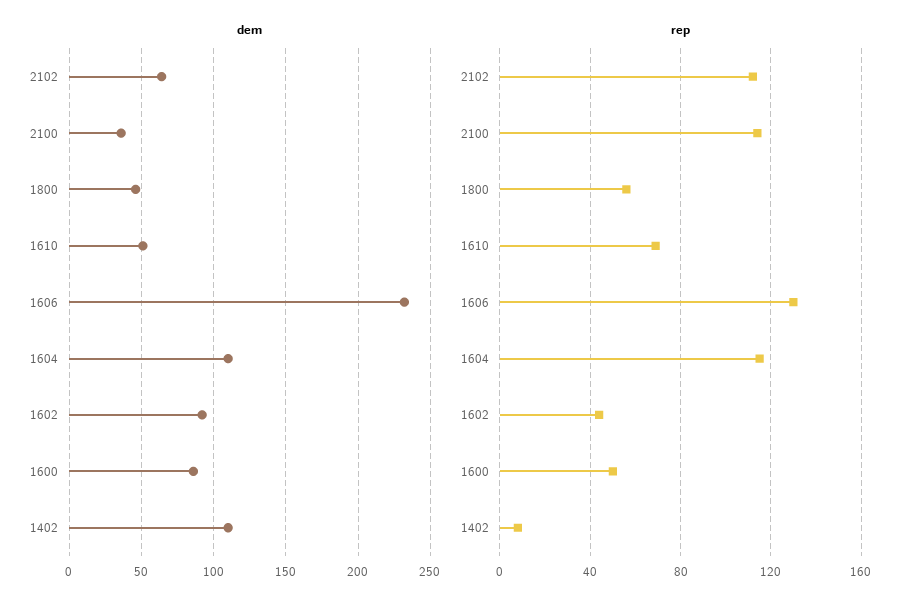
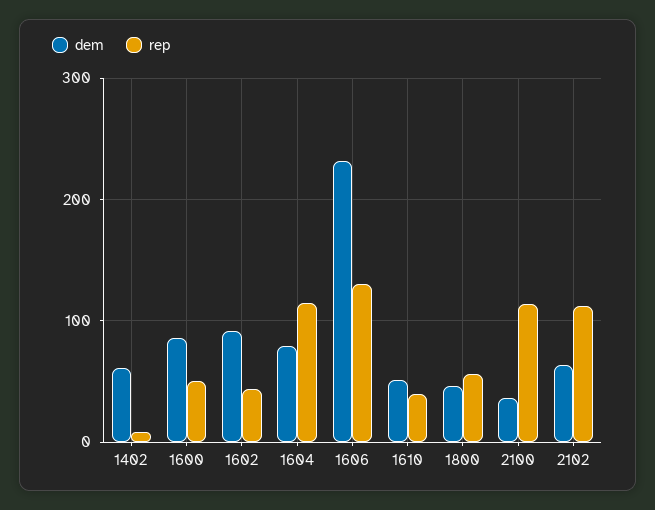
dem, 1604: 110 -> 80
dem, 1402: 110 -> 60
rep, 1610: 70 -> 40

